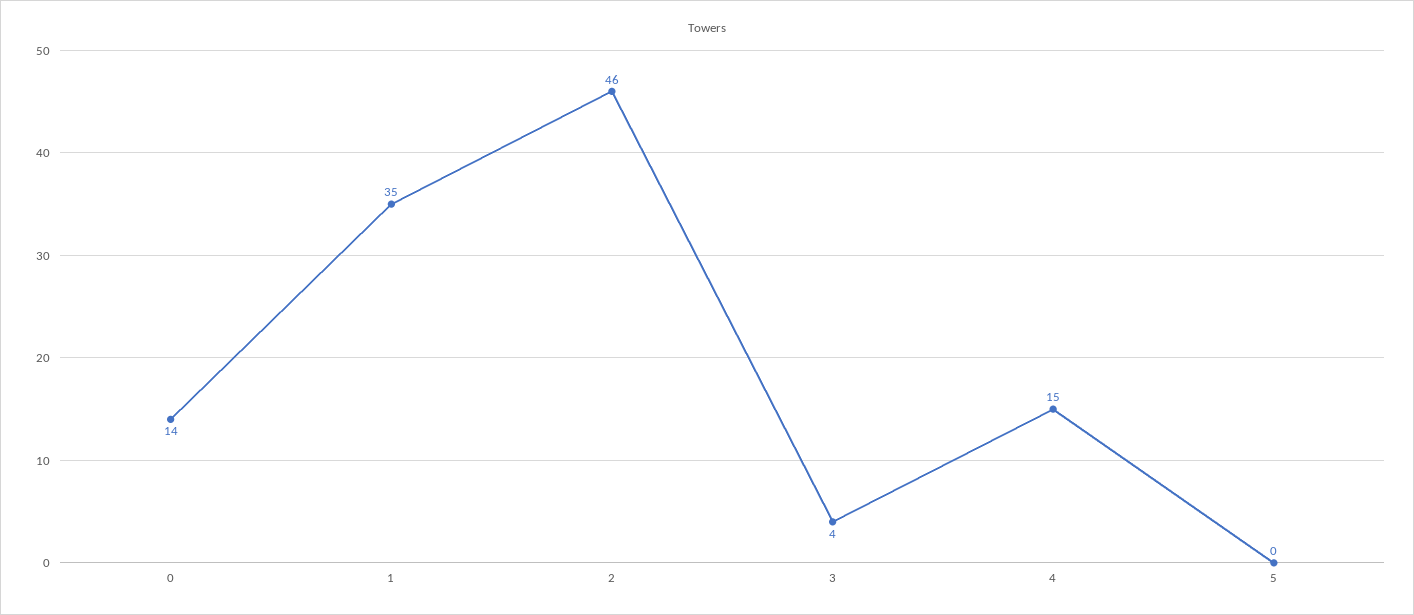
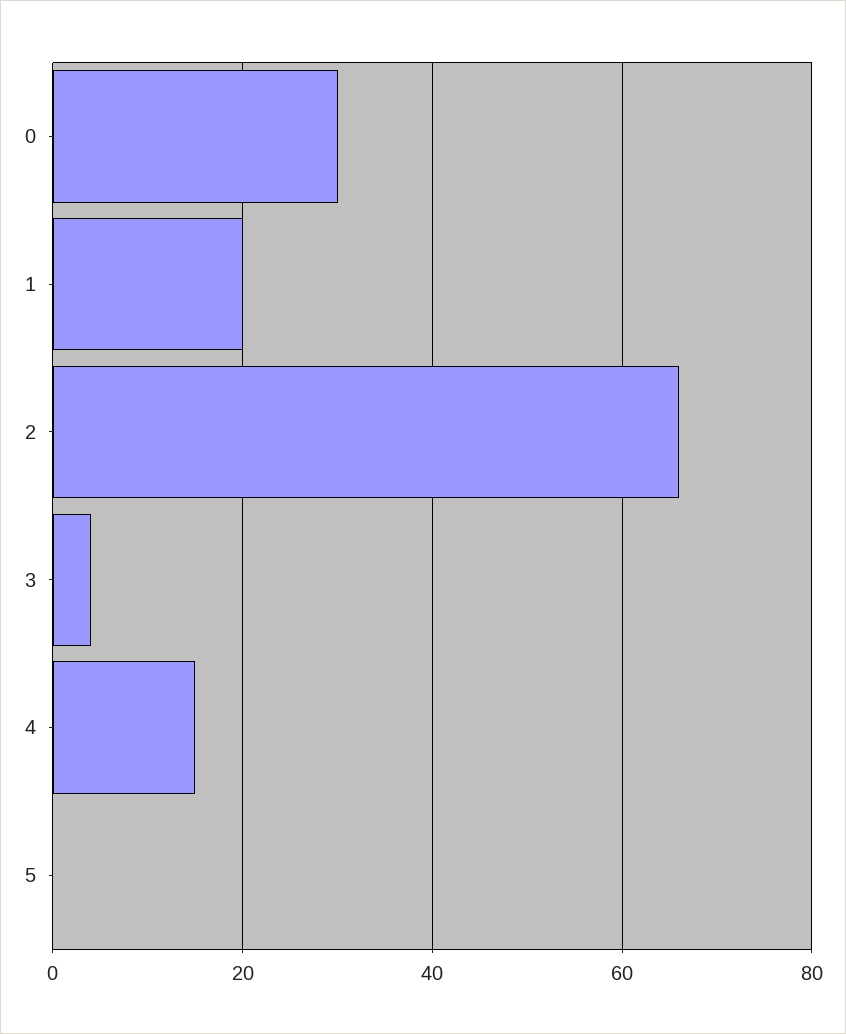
0: 14 -> 30
1: 35 -> 20
2: 46 -> 65

